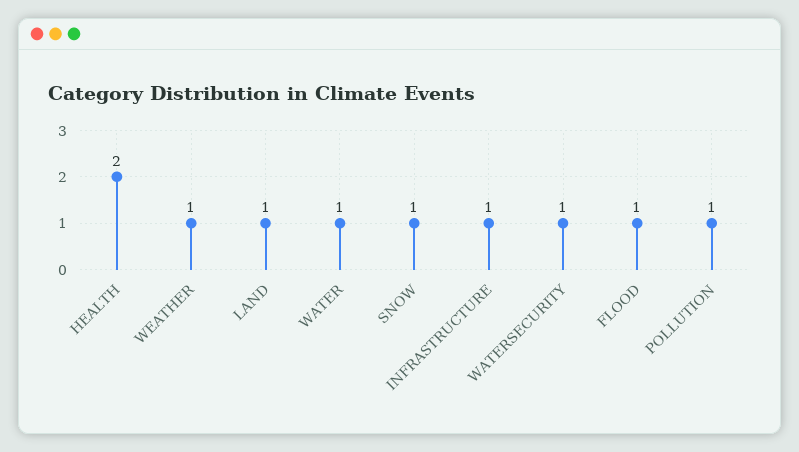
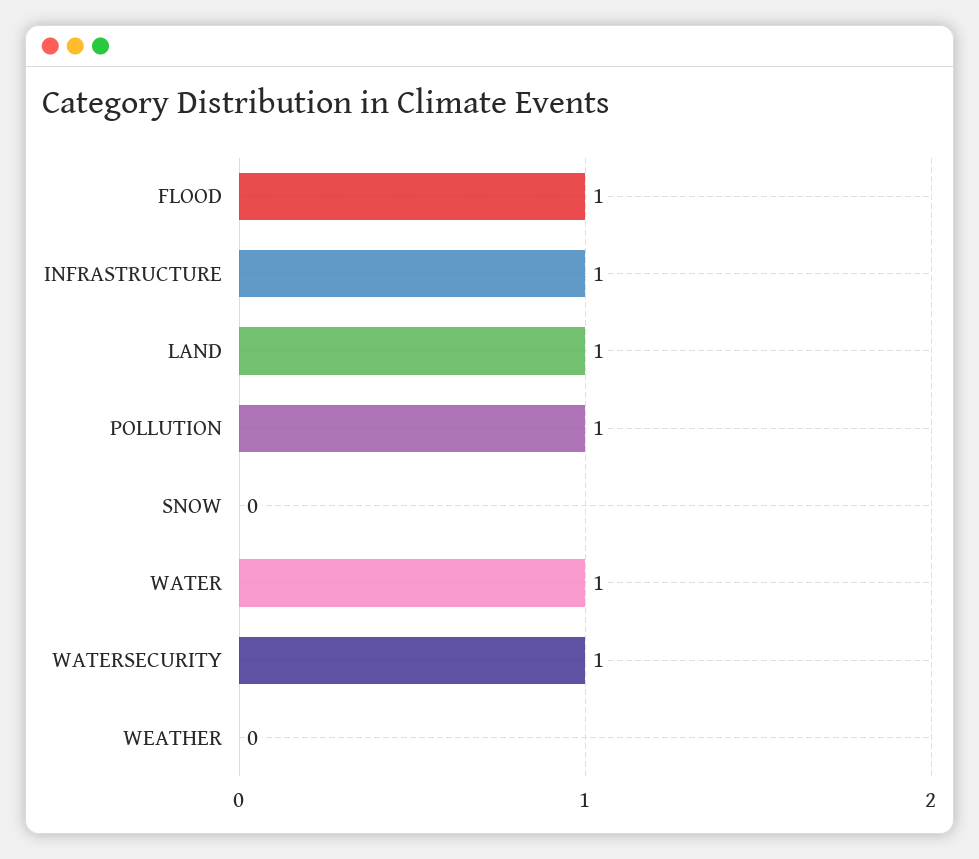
HEALTH: 2 -> none
WEATHER: 1 -> 0
SNOW: 1 -> 0

